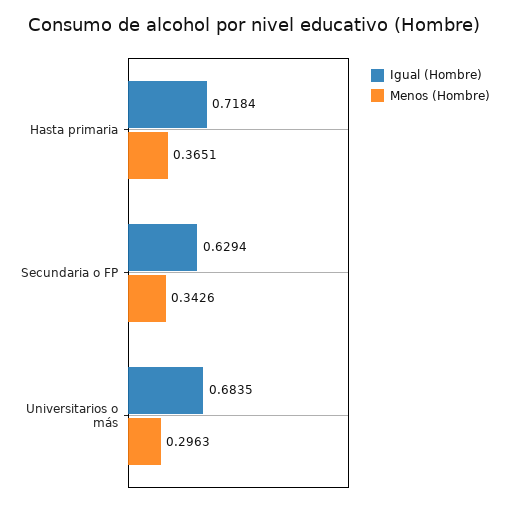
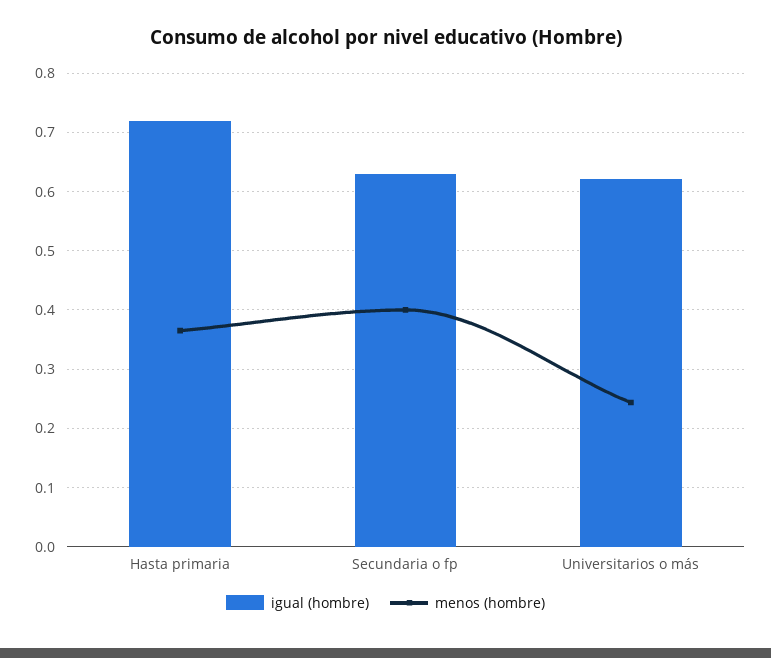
Menos (Hombre), Secundaria o FP: 0.3426 -> 0.4
Igual (Hombre), Universitarios o más: 0.6835 -> 0.62
Menos (Hombre), Universitarios o más: 0.2963 -> 0.24

